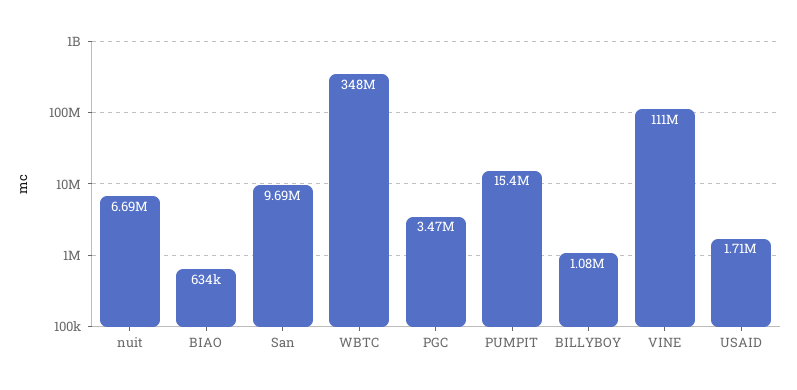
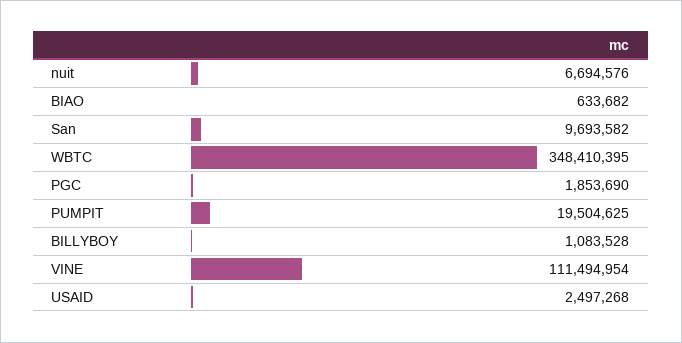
PGC: 3470000 -> 1853690
PUMPIT: 15400000 -> 19504625
USAID: 1710000 -> 2497268

